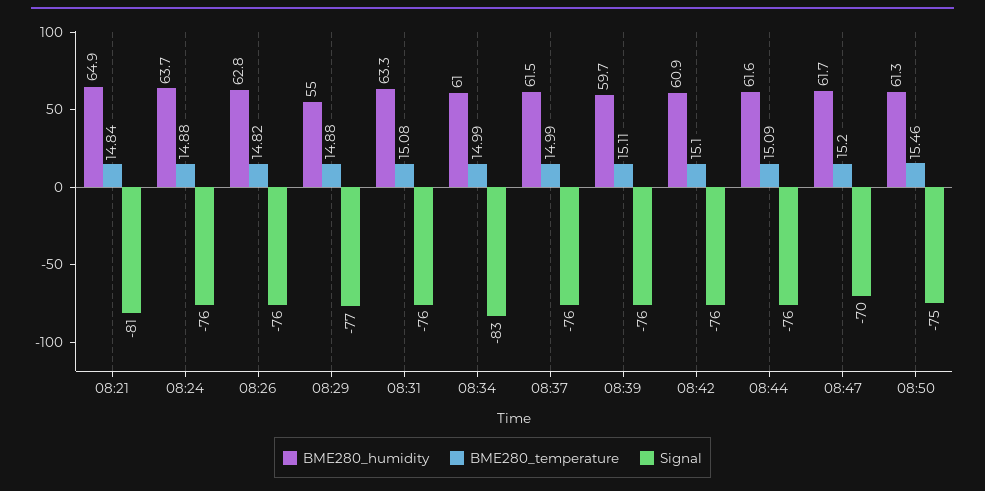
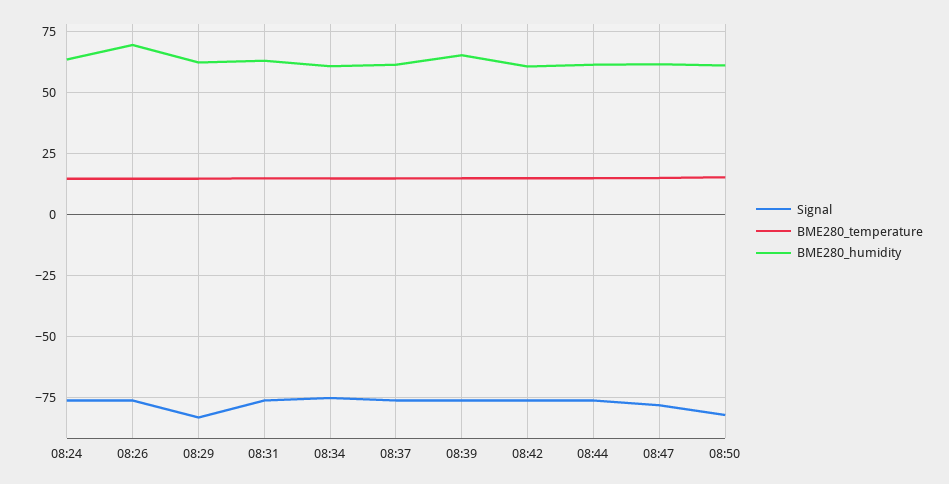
BME280_humidity, 08:21: 64.9 -> none
BME280_temperature, 08:21: 14.84 -> none
Signal, 08:21: -81 -> none
BME280_humidity, 08:26: 62.8 -> 70
BME280_humidity, 08:29: 55 -> 62.5
Signal, 08:29: -77 -> -82.5
Signal, 08:34: -83 -> -75
BME280_humidity, 08:39: 59.7 -> 65
Signal, 08:47: -70 -> -77.5
Signal, 08:50: -75 -> -82.5

